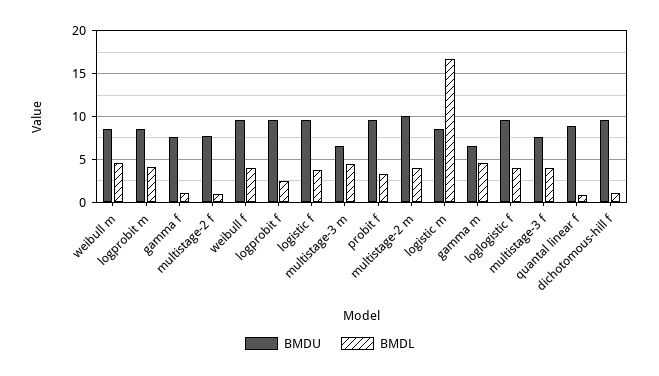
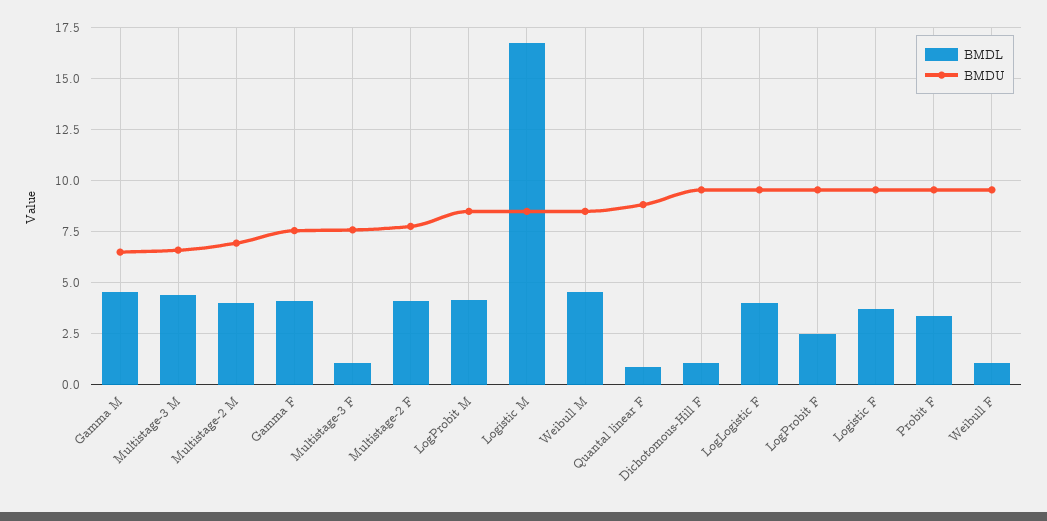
BMDL, gamma f: 1 -> 4
BMDL, multistage-2 f: 1 -> 4
BMDL, weibull f: 4 -> 1
BMDU, multistage-2 m: 10 -> 7
BMDL, multistage-3 f: 4 -> 1

